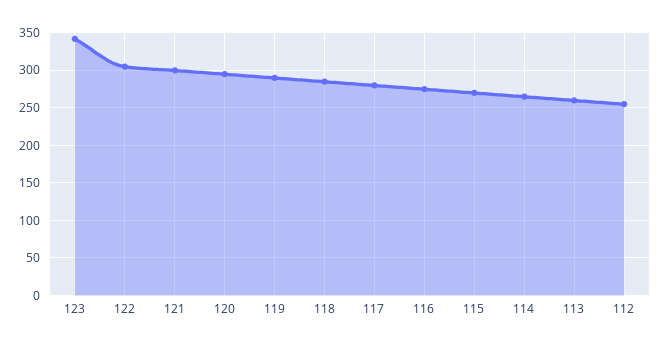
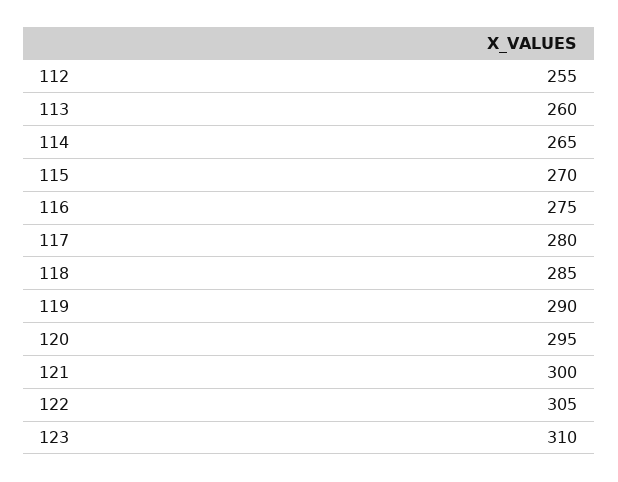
123: 340 -> 310

